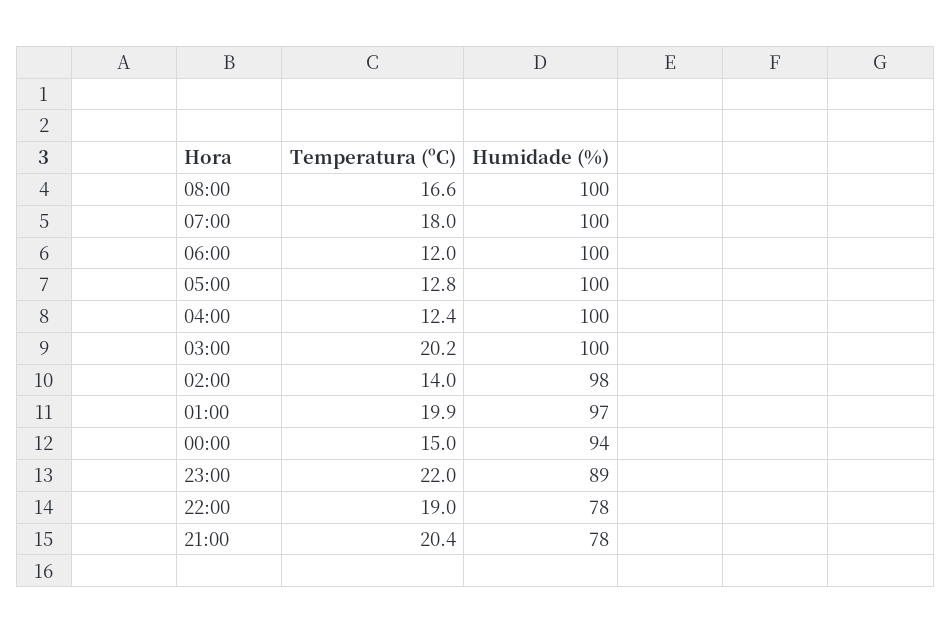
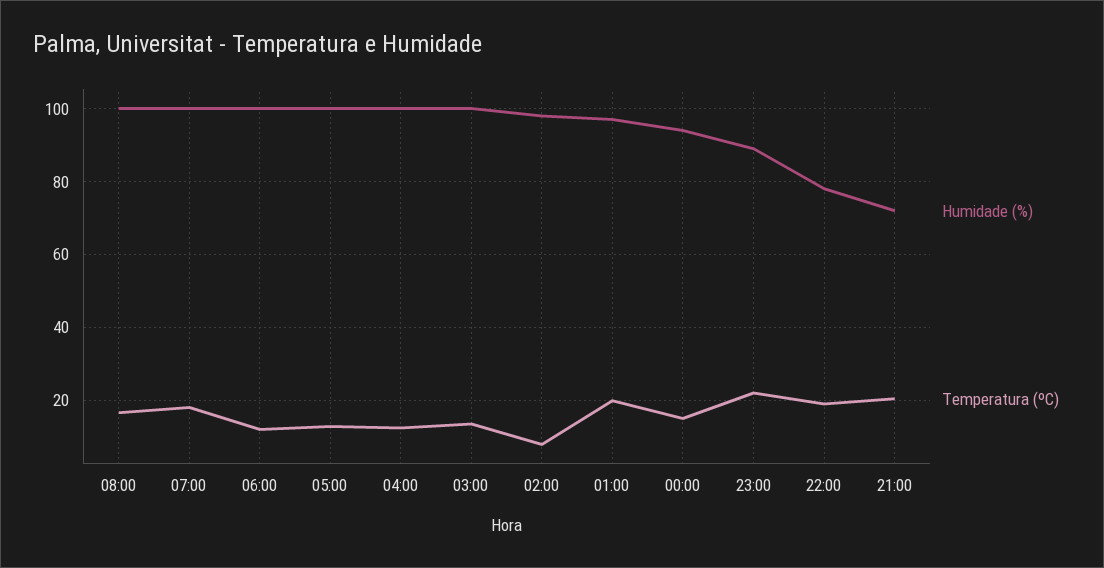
Temperatura (ºC), 03:00: 20.2 -> 14
Temperatura (ºC), 02:00: 14 -> 8
Humidade (%), 21:00: 78 -> 72

